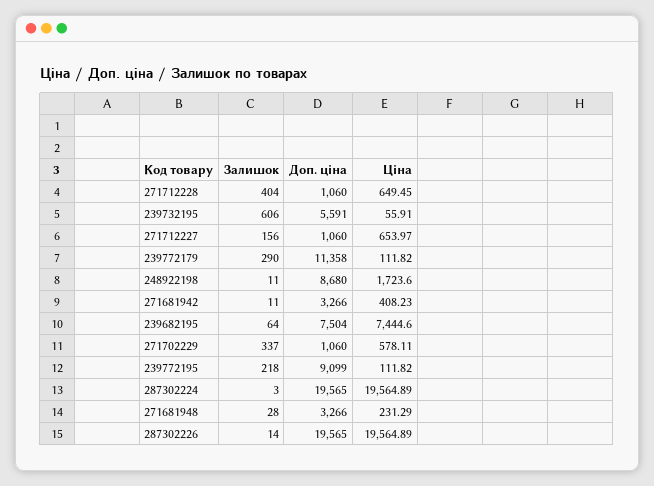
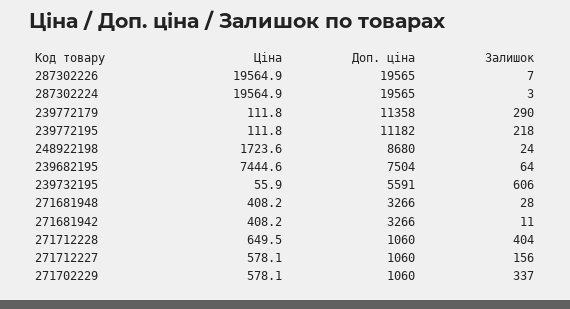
Ціна, 271712227: 653.97 -> 578.1
Залишок, 248922198: 11 -> 24
Доп. ціна, 239772195: 9099 -> 11182
Ціна, 271681948: 231.29 -> 408.2
Залишок, 287302226: 14 -> 7

